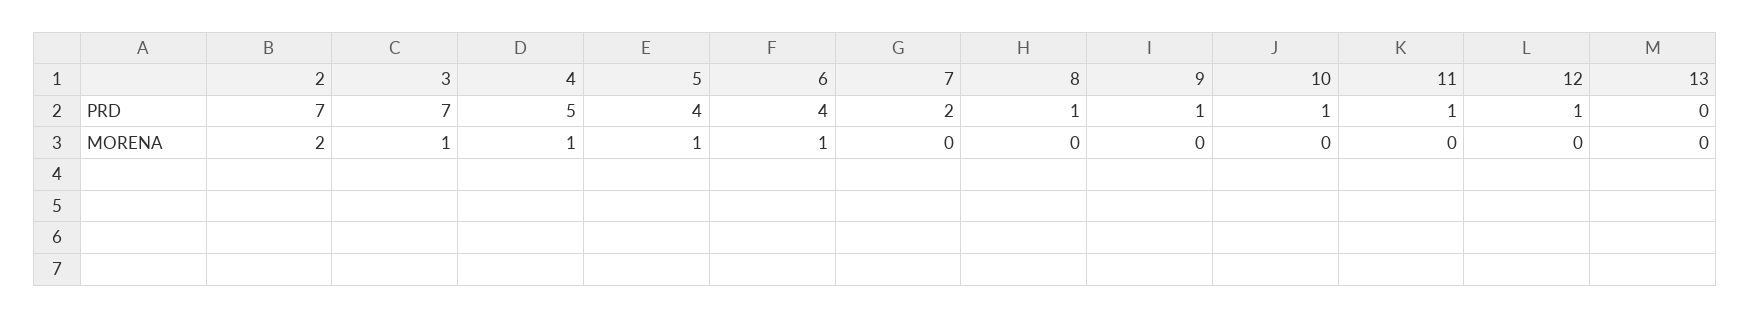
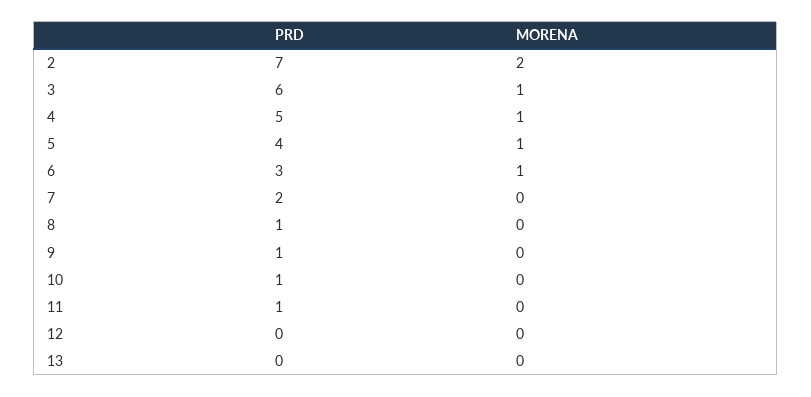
3, PRD: 7 -> 6
6, PRD: 4 -> 3
12, PRD: 1 -> 0

